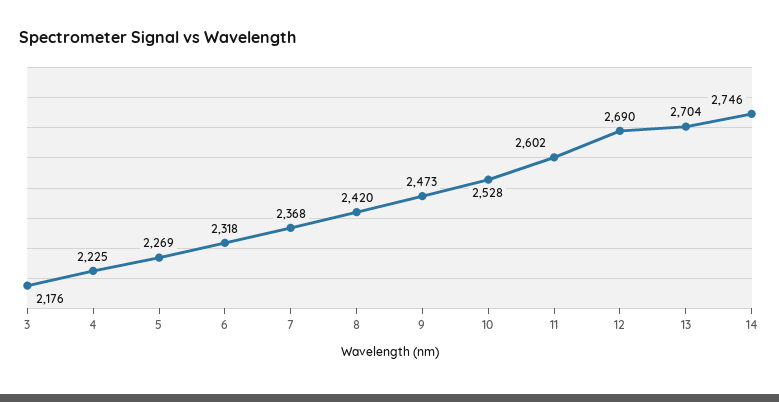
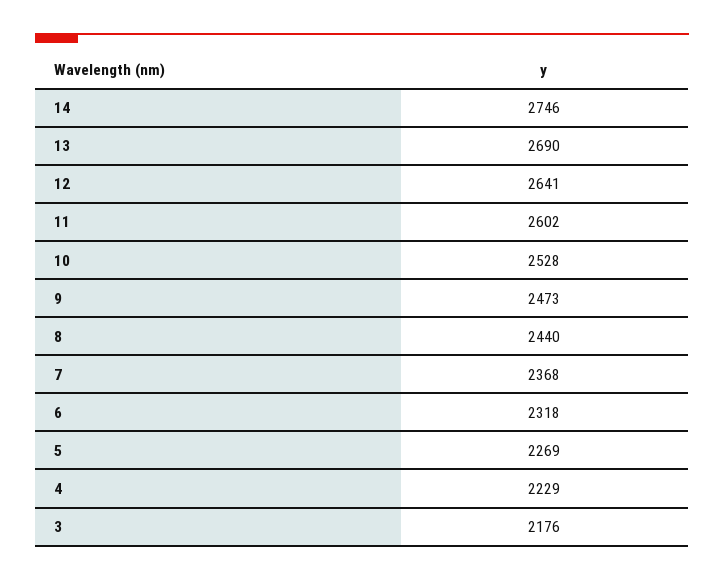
4: 2225 -> 2229
8: 2420 -> 2440
12: 2690 -> 2641
13: 2704 -> 2690

